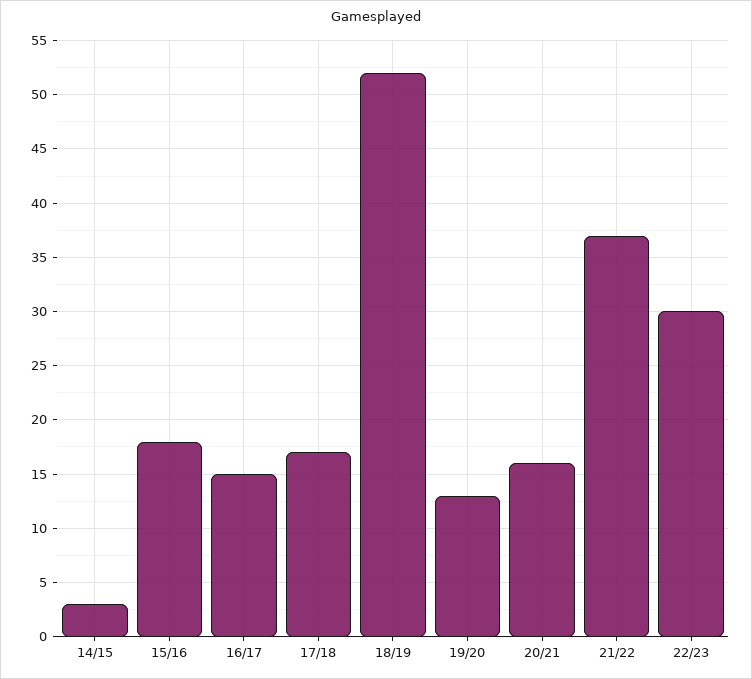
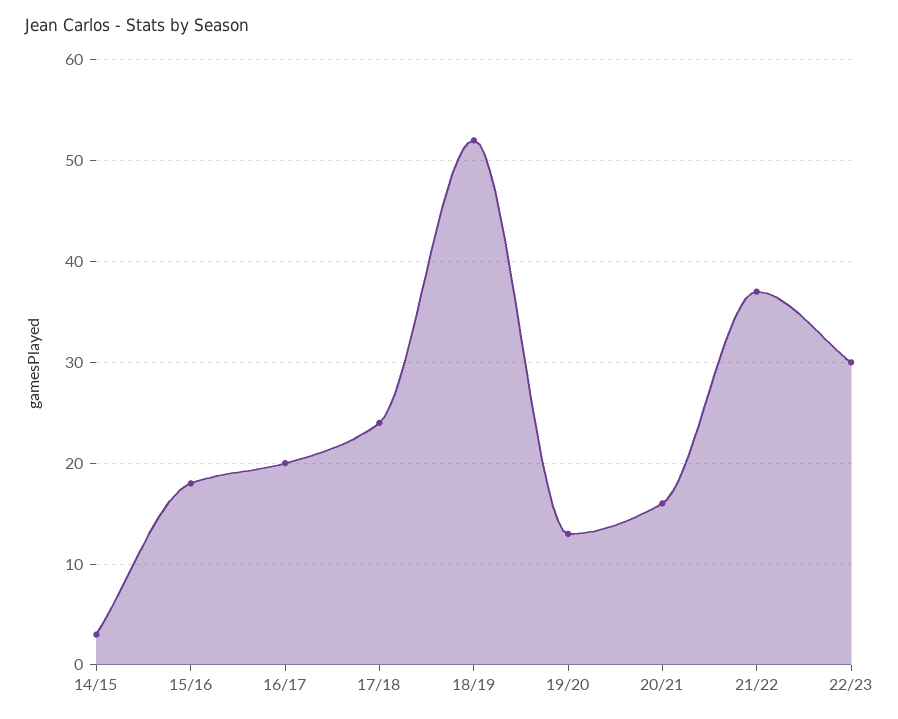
16/17: 15 -> 20
17/18: 17 -> 24

